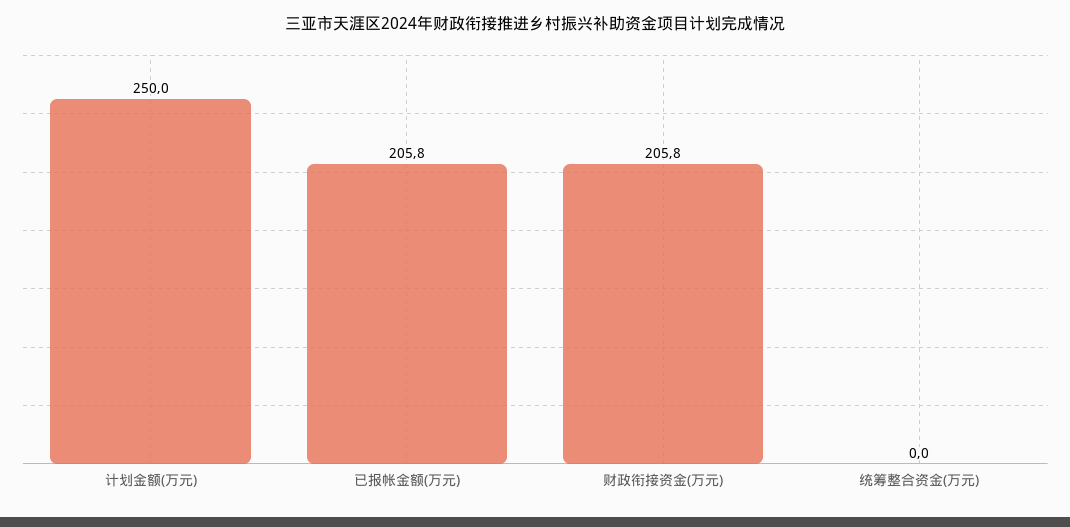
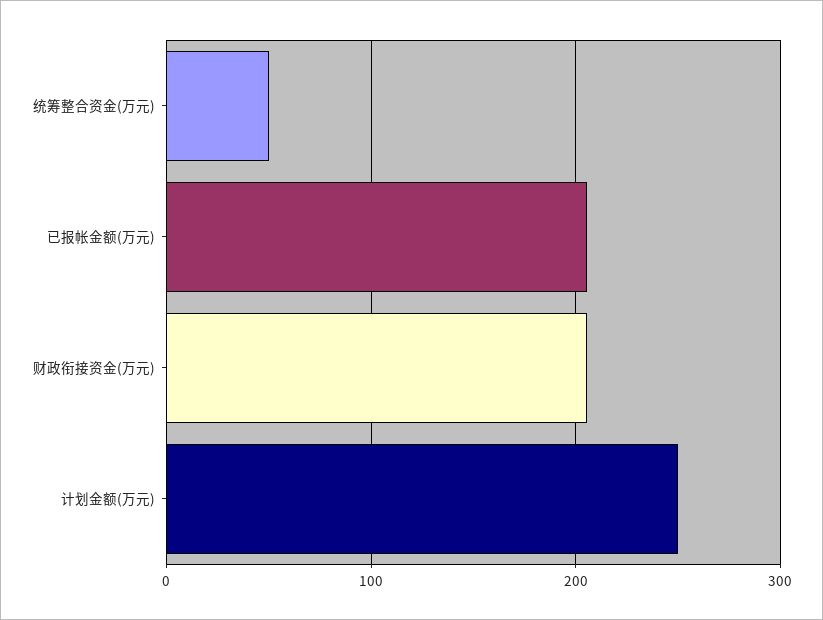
统筹整合资金(万元): 0 -> 50

